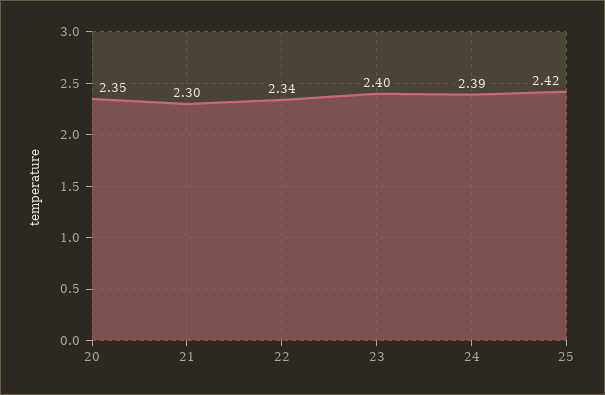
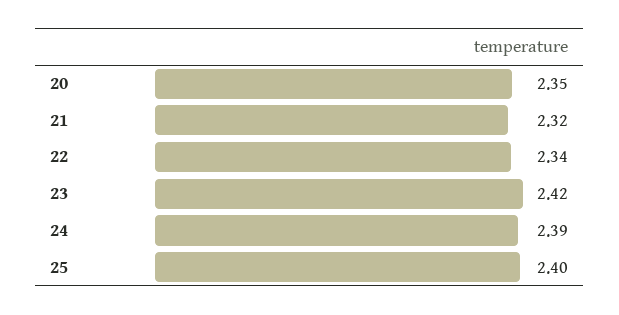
21: 2.3 -> 2.32
23: 2.4 -> 2.42
25: 2.42 -> 2.4

